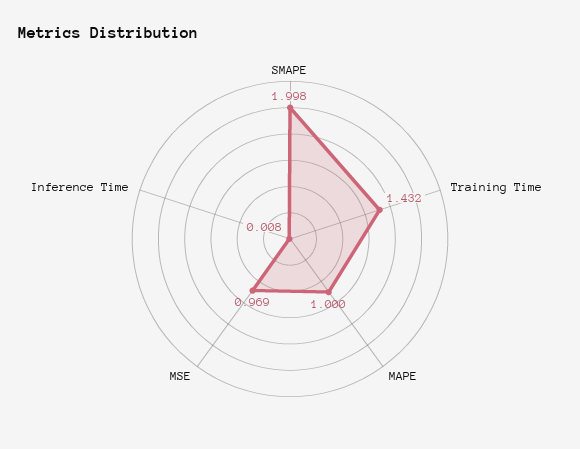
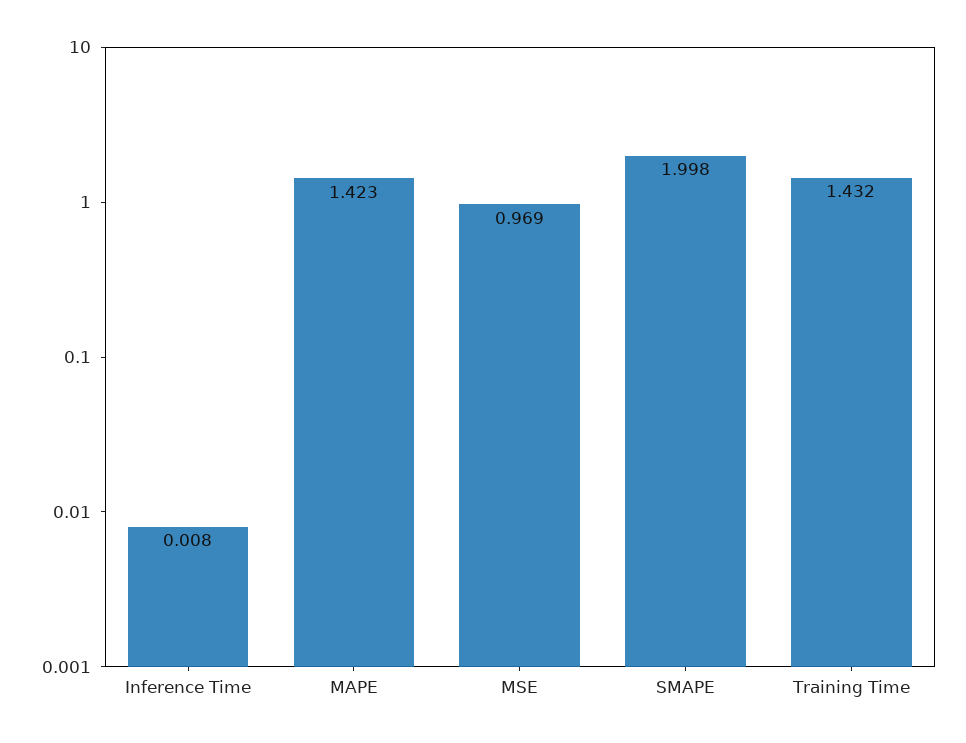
MAPE: 1 -> 1.423

